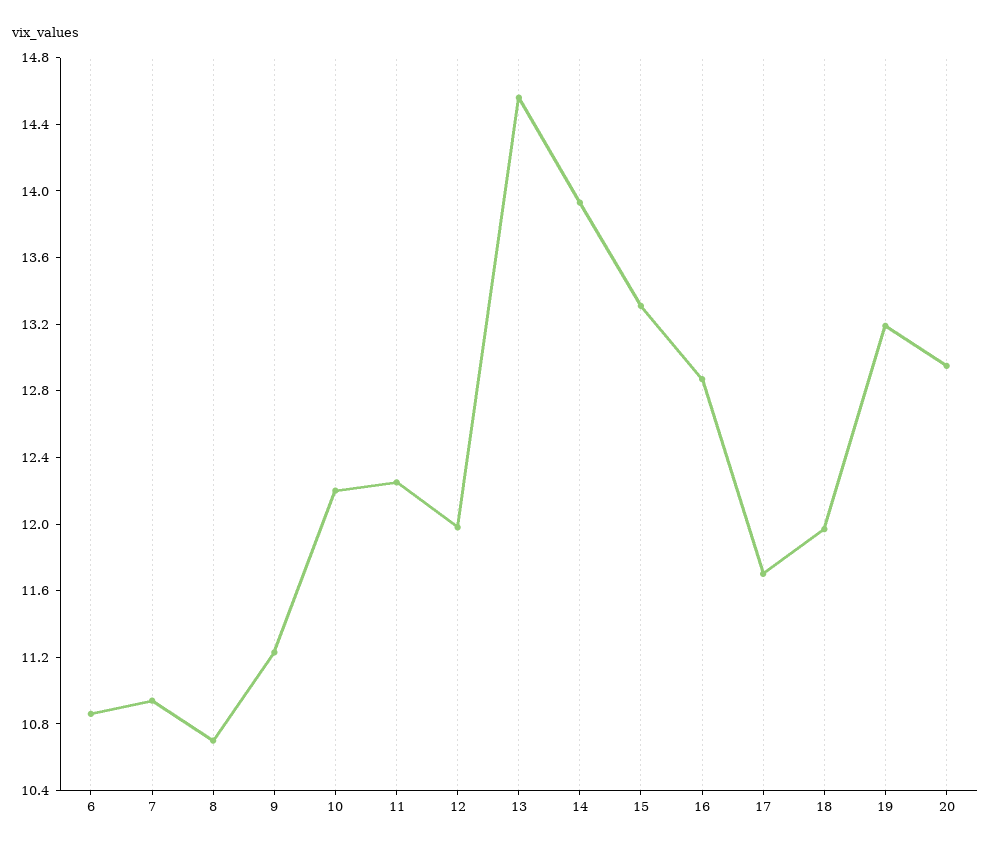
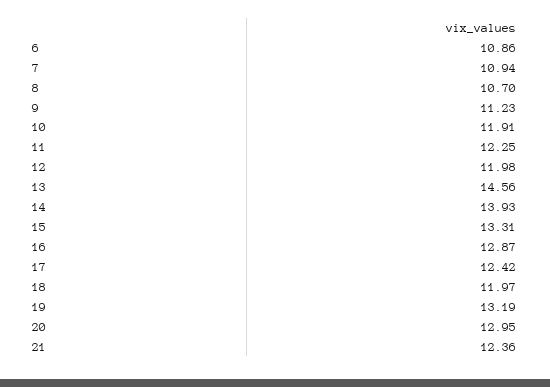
10: 12.2 -> 11.91
17: 11.7 -> 12.42
21: none -> 12.36

